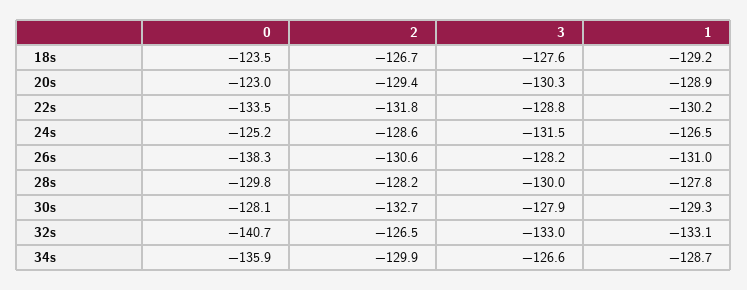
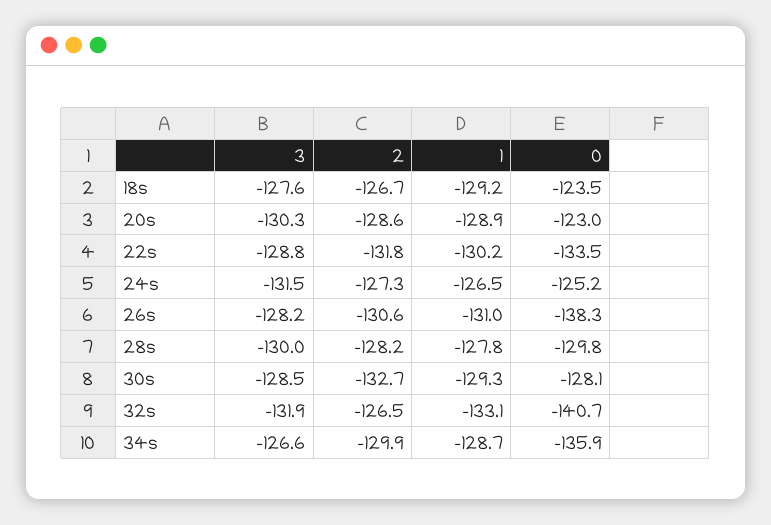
2, 20s: -129.4 -> -128.6
2, 24s: -128.6 -> -127.3
3, 30s: -127.9 -> -128.5
3, 32s: -133 -> -131.9

